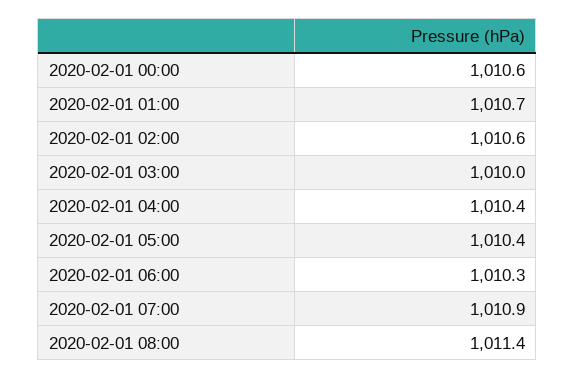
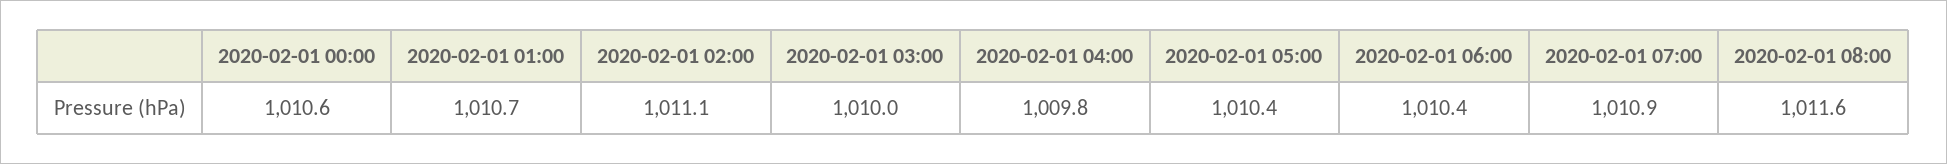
2020-02-01 02:00: 1010.6 -> 1011.1
2020-02-01 04:00: 1010.4 -> 1009.8
2020-02-01 06:00: 1010.3 -> 1010.4
2020-02-01 08:00: 1011.4 -> 1011.6

